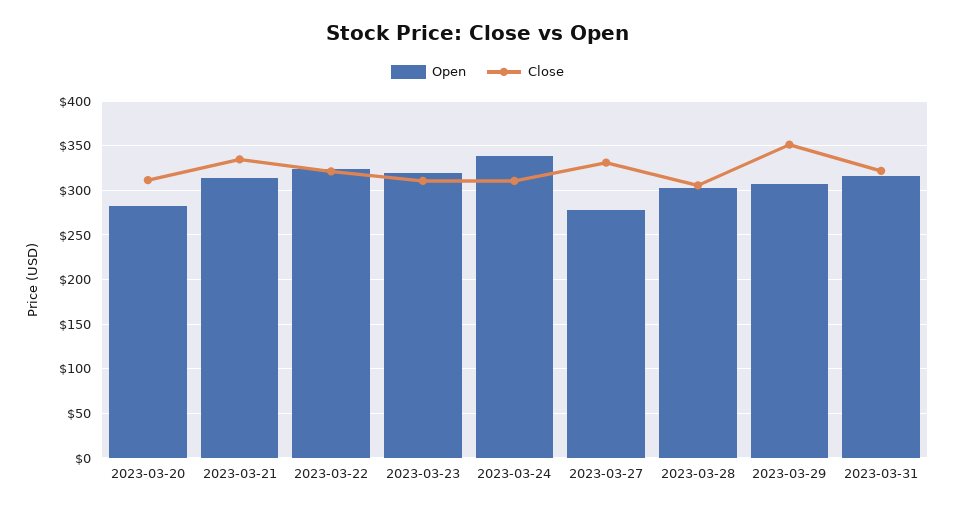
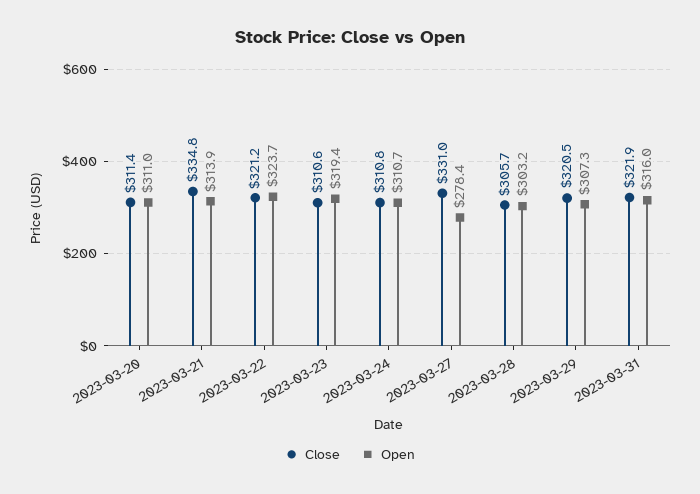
Open, 2023-03-20: 280 -> 311
Open, 2023-03-24: 340 -> 310.7
Close, 2023-03-29: 350 -> 320.5

